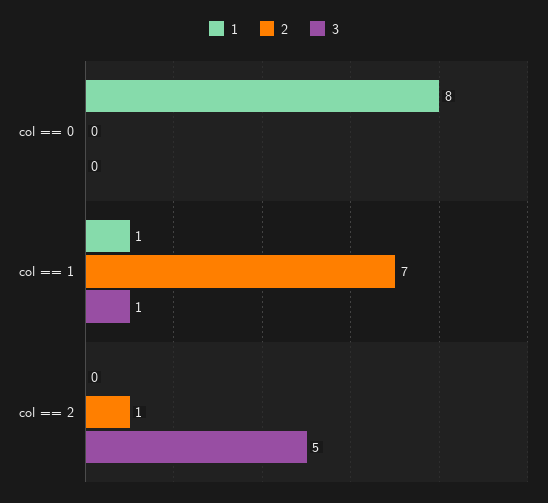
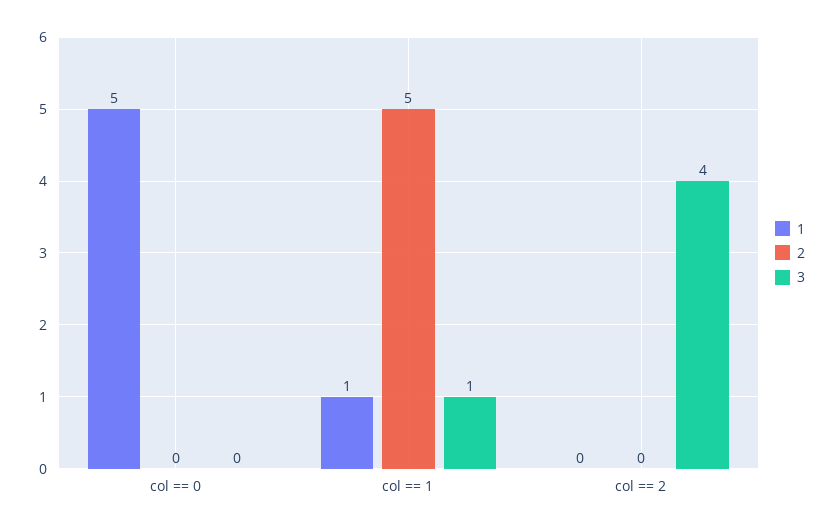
1, col == 0: 8 -> 5
2, col == 1: 7 -> 5
2, col == 2: 1 -> 0
3, col == 2: 5 -> 4

